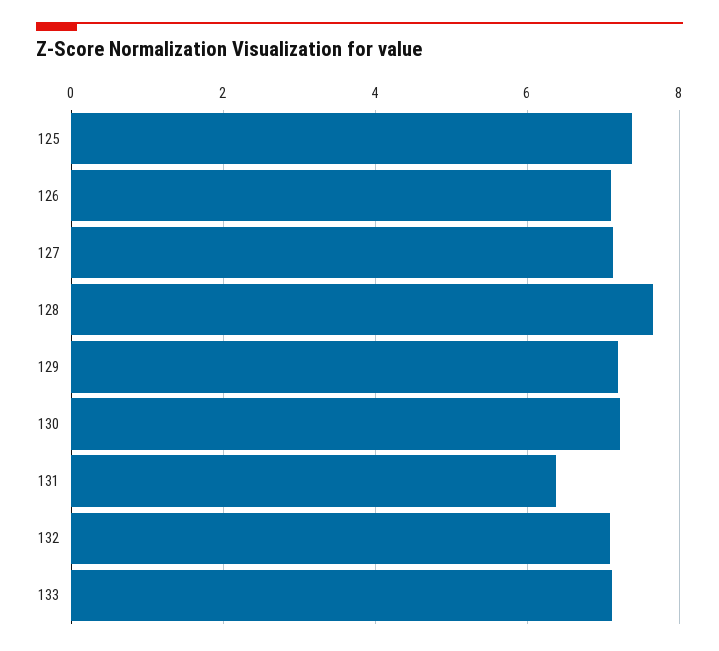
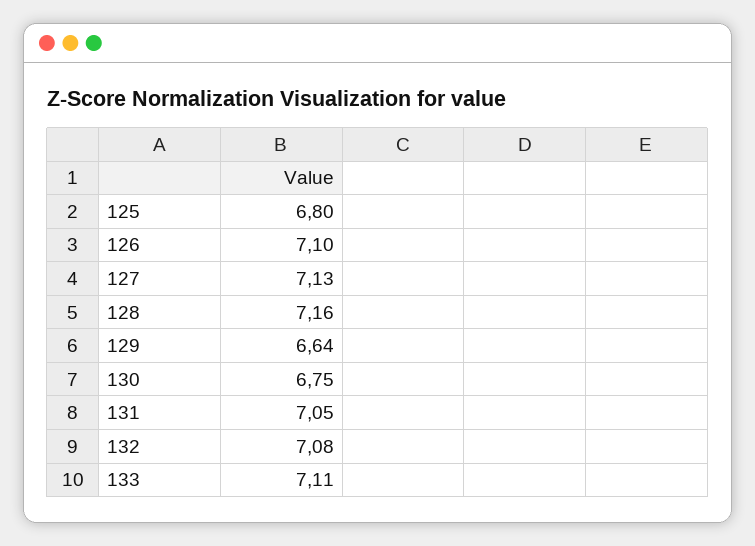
125: 7.4 -> 6.8
128: 7.6 -> 7.16
129: 7.2 -> 6.64
130: 7.2 -> 6.75
131: 6.4 -> 7.05

